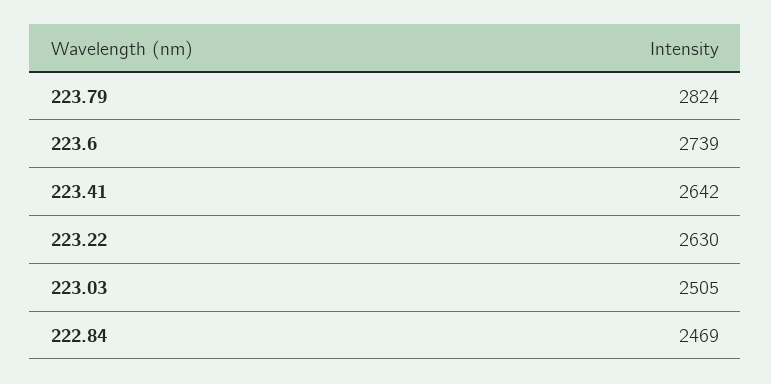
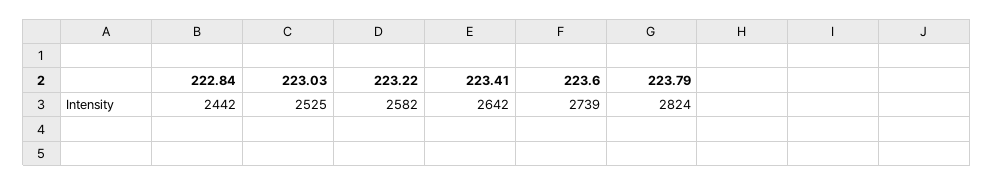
223.22: 2630 -> 2582
223.03: 2505 -> 2525
222.84: 2469 -> 2442

